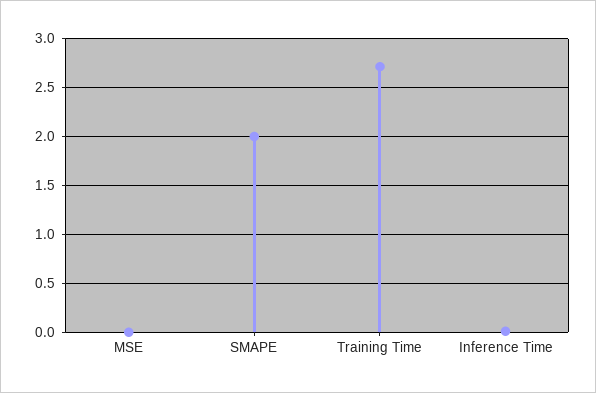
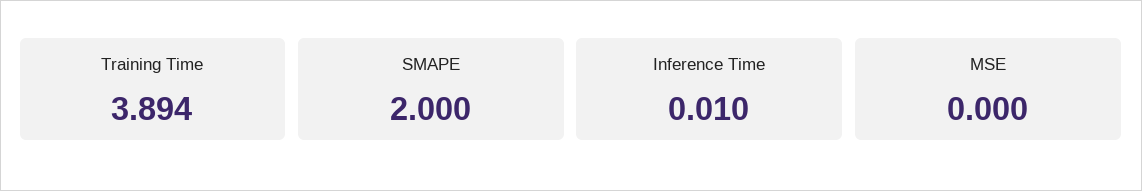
Training Time: 2.7 -> 3.894

